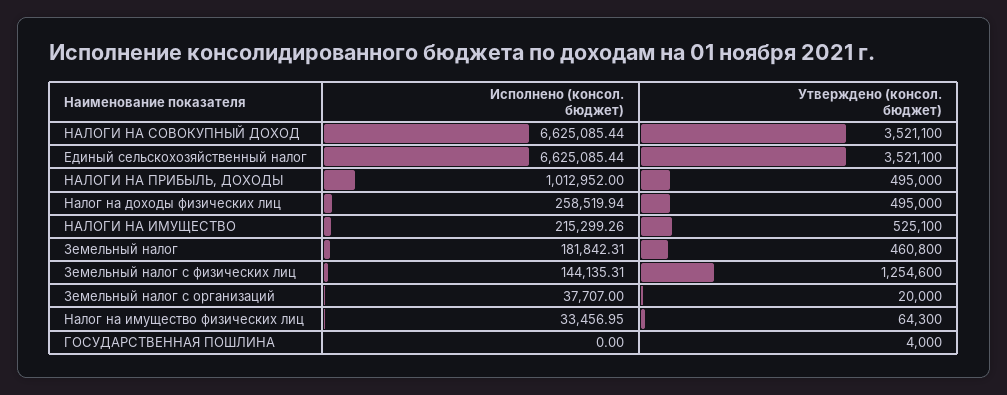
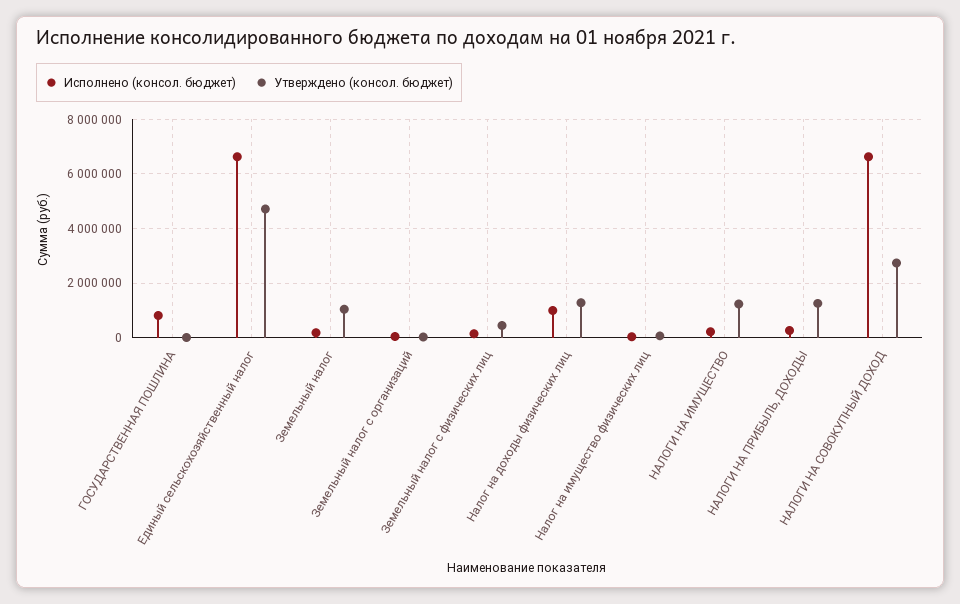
Утверждено (консол. бюджет), НАЛОГИ НА СОВОКУПНЫЙ ДОХОД: 3521100 -> 2750000
Утверждено (консол. бюджет), Единый сельскохозяйственный налог: 3521100 -> 4750000
Исполнено (консол. бюджет), НАЛОГИ НА ПРИБЫЛЬ, ДОХОДЫ: 1012952 -> 250000
Утверждено (консол. бюджет), НАЛОГИ НА ПРИБЫЛЬ, ДОХОДЫ: 495000 -> 1250000
Исполнено (консол. бюджет), Налог на доходы физических лиц: 258519.94 -> 1000000
Утверждено (консол. бюджет), Налог на доходы физических лиц: 495000 -> 1250000
Утверждено (консол. бюджет), НАЛОГИ НА ИМУЩЕСТВО: 525100 -> 1250000
Утверждено (консол. бюджет), Земельный налог: 460800 -> 1000000
Утверждено (консол. бюджет), Земельный налог с физических лиц: 1254600 -> 500000
Исполнено (консол. бюджет), ГОСУДАРСТВЕННАЯ ПОШЛИНА: 0 -> 750000

